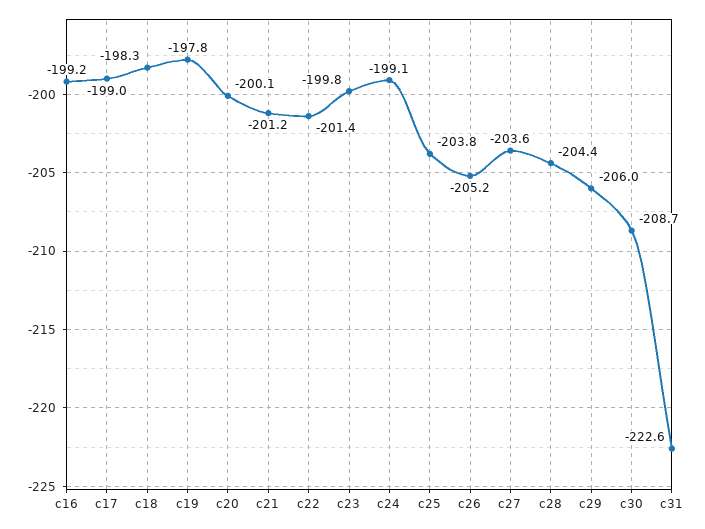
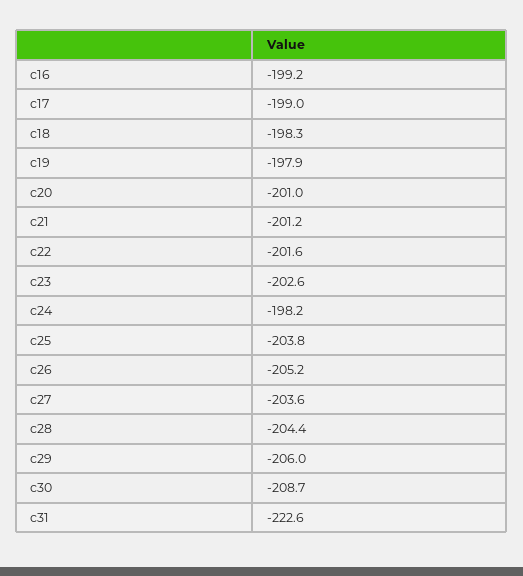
c19: -197.8 -> -197.9
c20: -200.1 -> -201
c22: -201.4 -> -201.6
c23: -199.8 -> -202.6
c24: -199.1 -> -198.2

